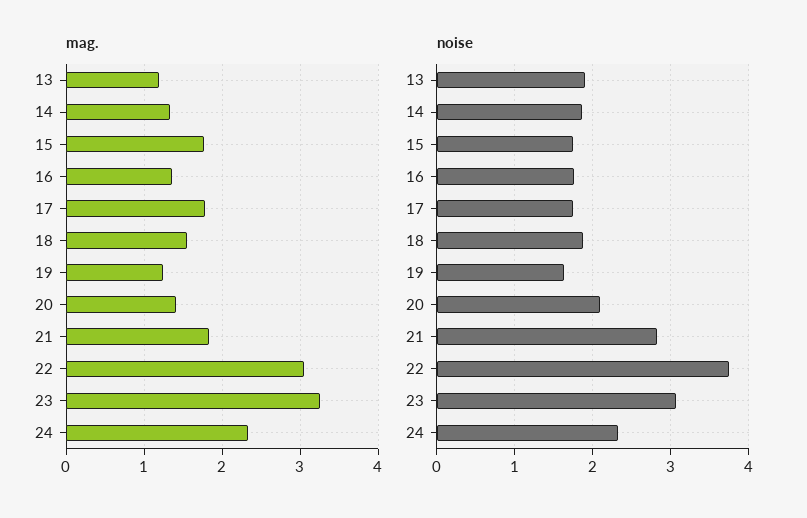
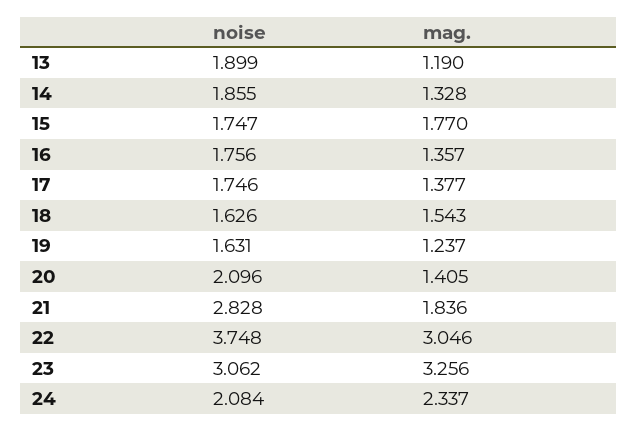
mag., 17: 1.8 -> 1.377
noise, 18: 1.9 -> 1.626
noise, 24: 2.3 -> 2.084

